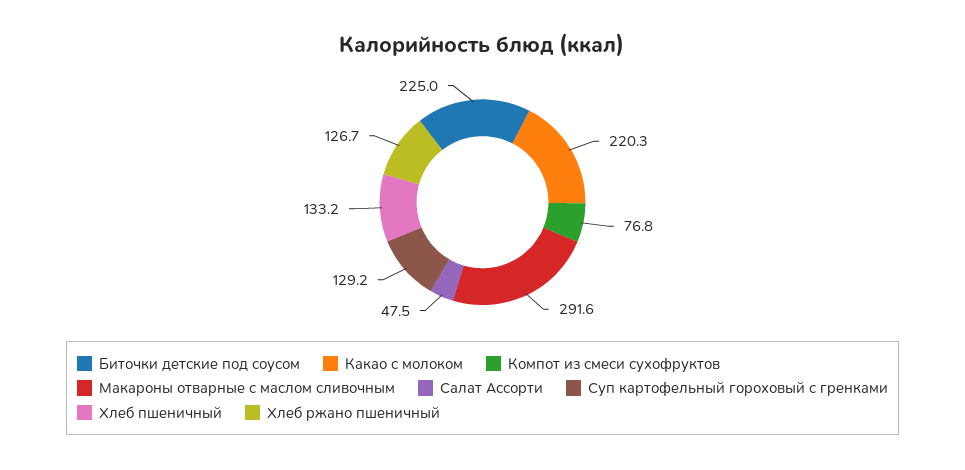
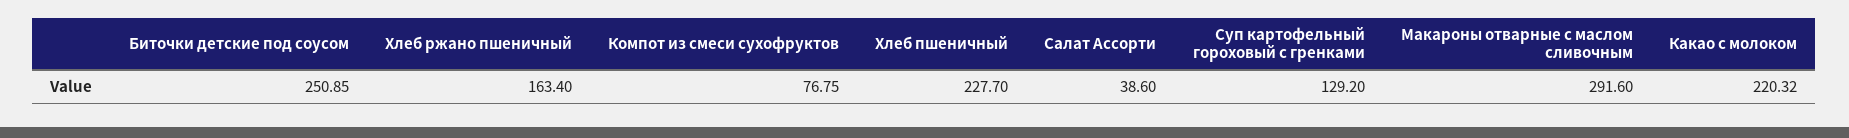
Биточки детские под соусом: 225 -> 250.85
Салат Ассорти: 47.5 -> 38.6
Хлеб пшеничный: 133.2 -> 227.7
Хлеб ржано пшеничный: 126.7 -> 163.4

